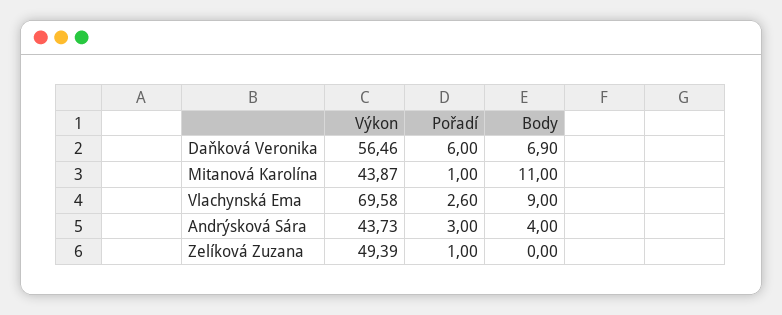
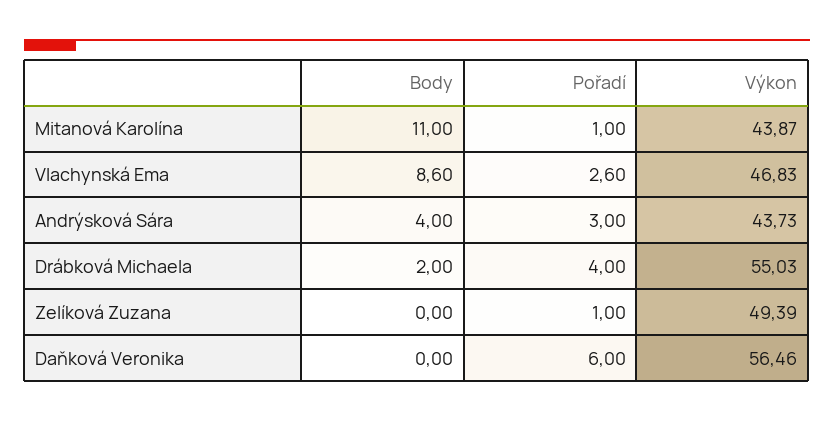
Body, Daňková Veronika: 6.9 -> 0
Výkon, Vlachynská Ema: 69.58 -> 46.83
Body, Vlachynská Ema: 9 -> 8.6
Body, Drábková Michaela: none -> 2
Pořadí, Drábková Michaela: none -> 4
Výkon, Drábková Michaela: none -> 55.03

